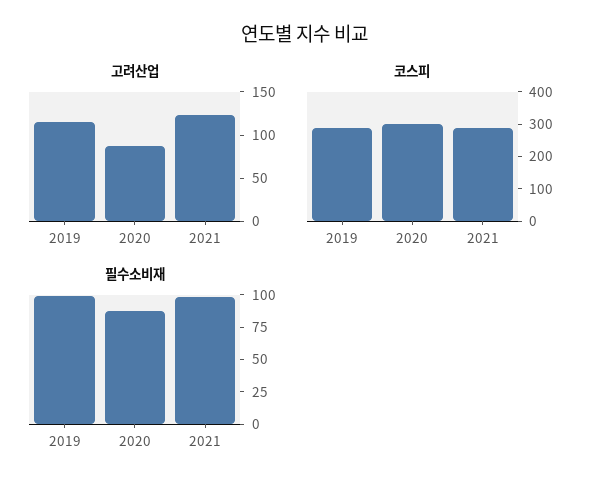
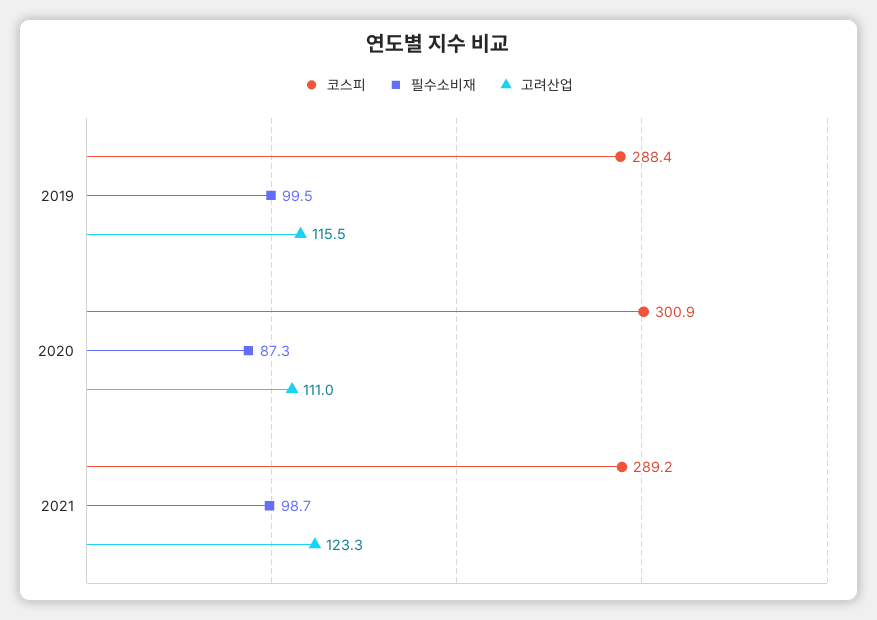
고려산업, 2020: 90 -> 111

